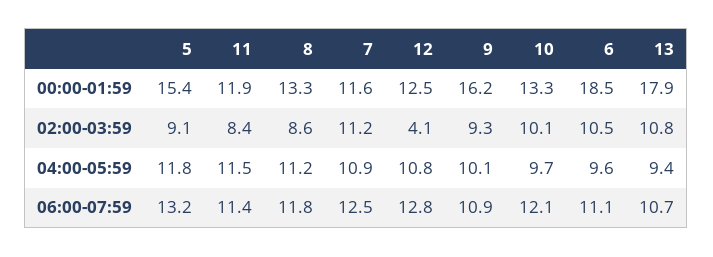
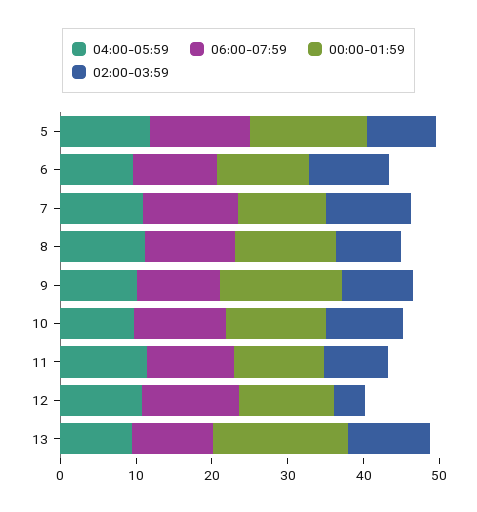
00:00-01:59, 6: 18.5 -> 12

